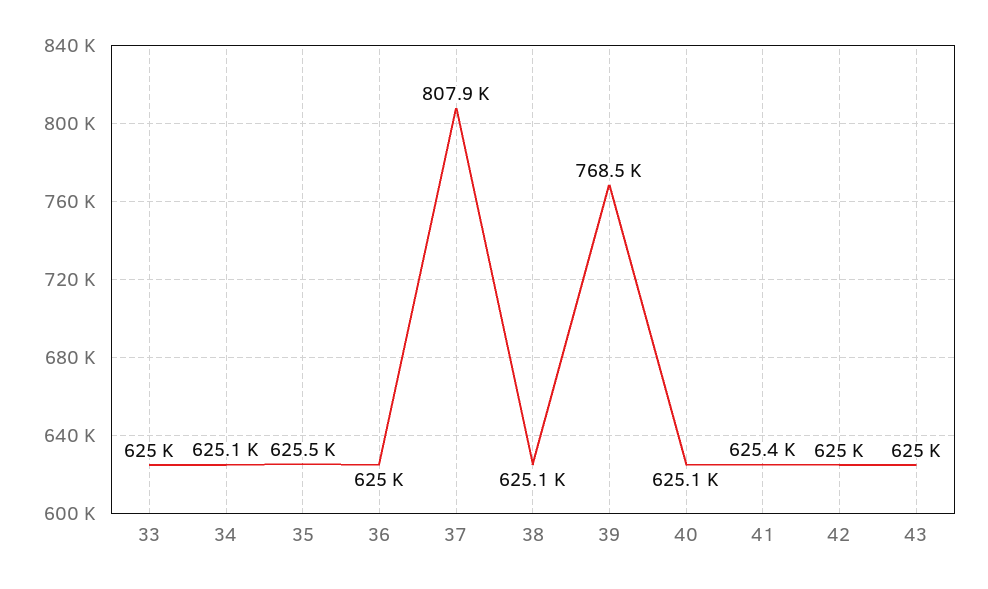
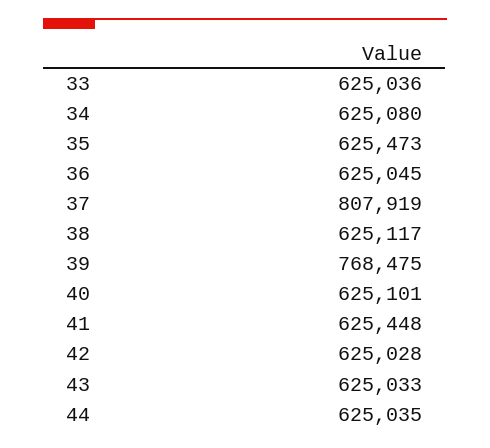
44: none -> 625035

